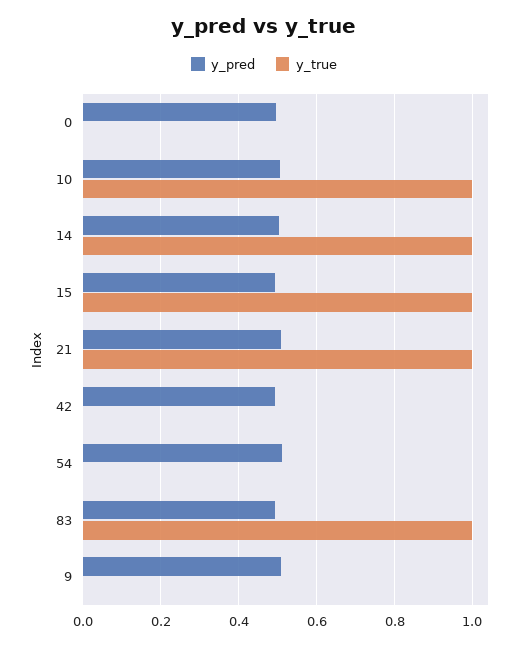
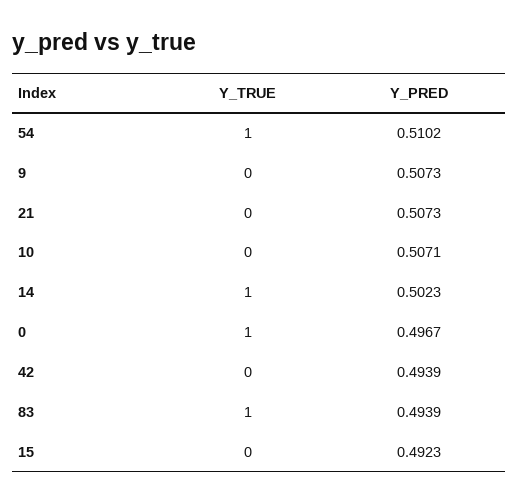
y_true, 0: 0 -> 1
y_true, 10: 1 -> 0
y_true, 15: 1 -> 0
y_true, 21: 1 -> 0
y_true, 54: 0 -> 1

